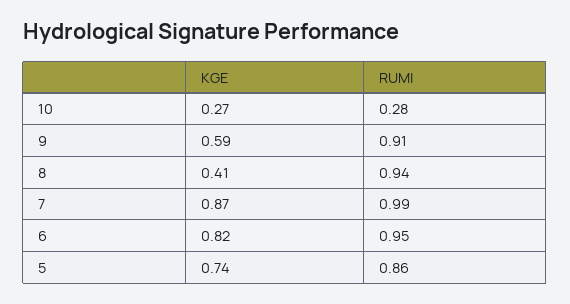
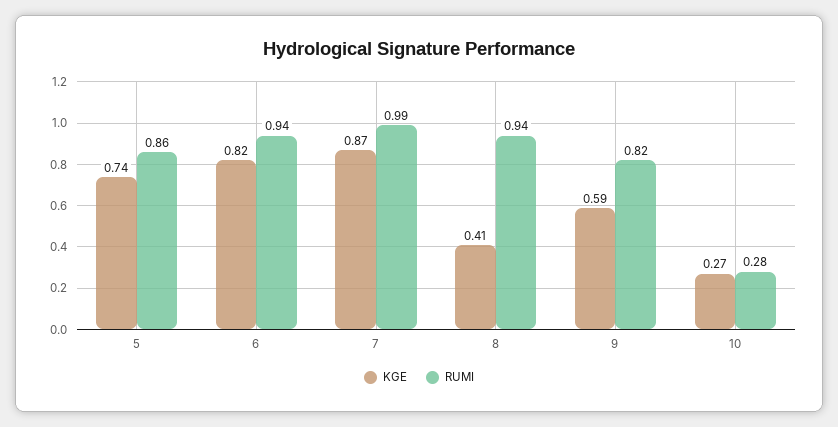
RUMI, 9: 0.91 -> 0.82
RUMI, 6: 0.95 -> 0.94

